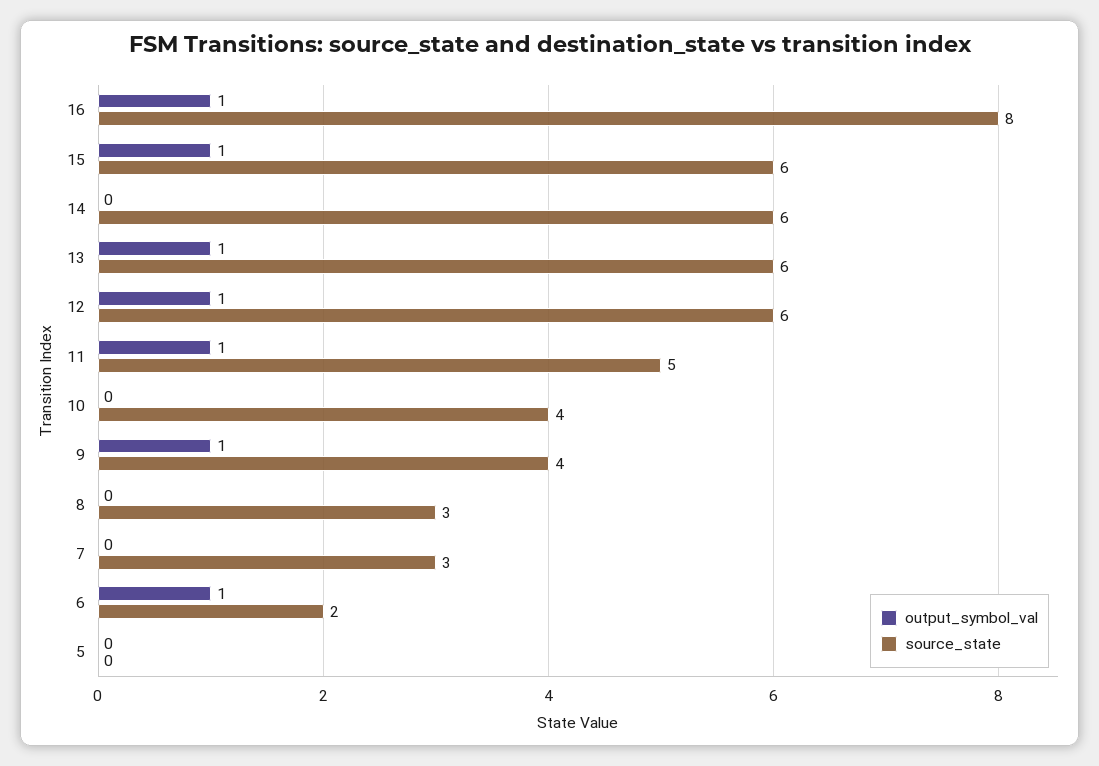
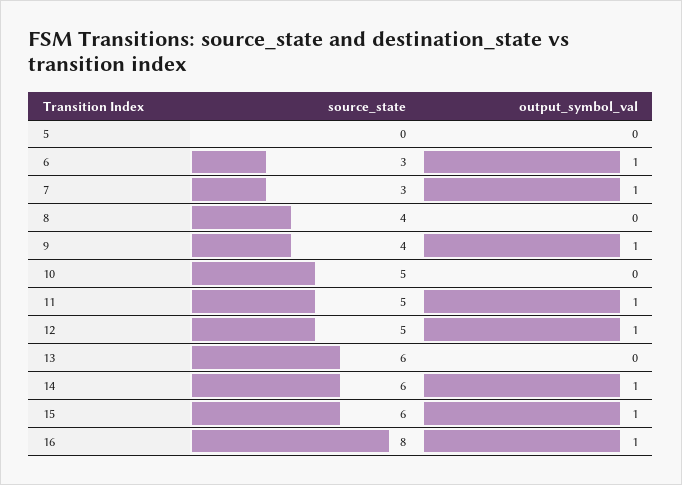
output_symbol_val, 14: 0 -> 1
output_symbol_val, 13: 1 -> 0
source_state, 12: 6 -> 5
source_state, 10: 4 -> 5
source_state, 8: 3 -> 4
output_symbol_val, 7: 0 -> 1
source_state, 6: 2 -> 3

